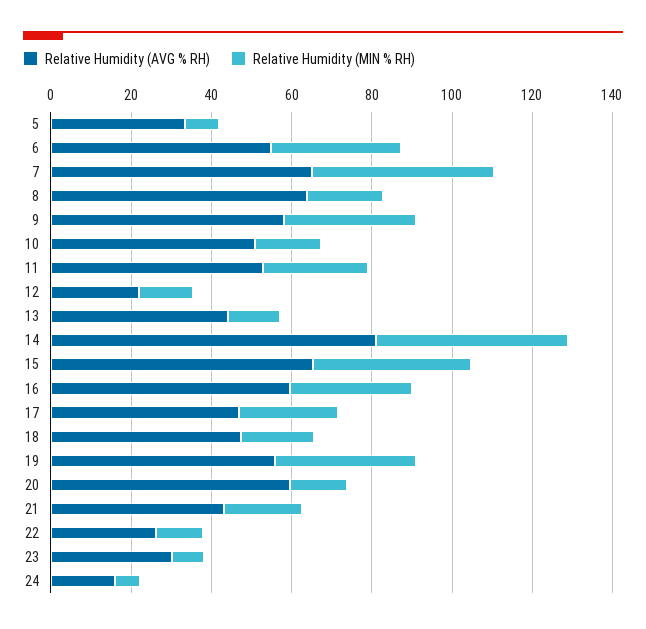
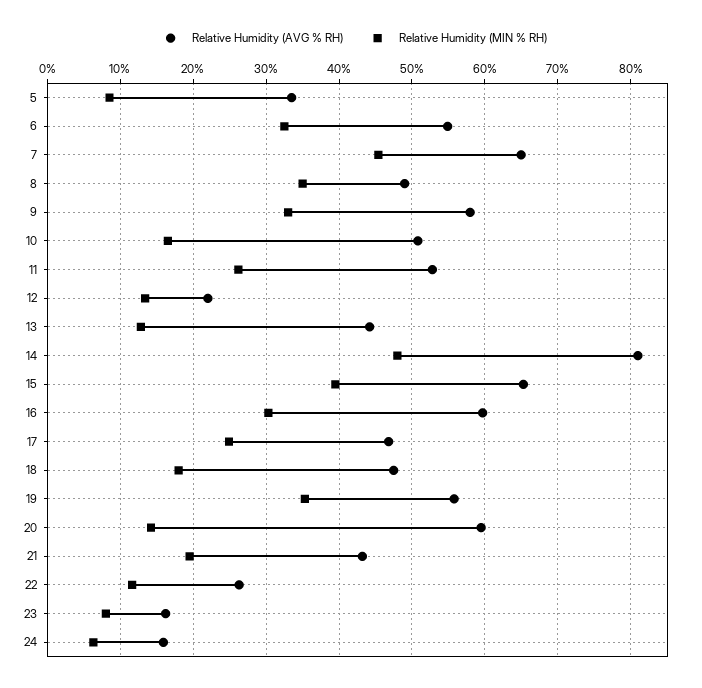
Relative Humidity (AVG % RH), 8: 65 -> 49
Relative Humidity (MIN % RH), 8: 20 -> 35
Relative Humidity (AVG % RH), 23: 30 -> 16

